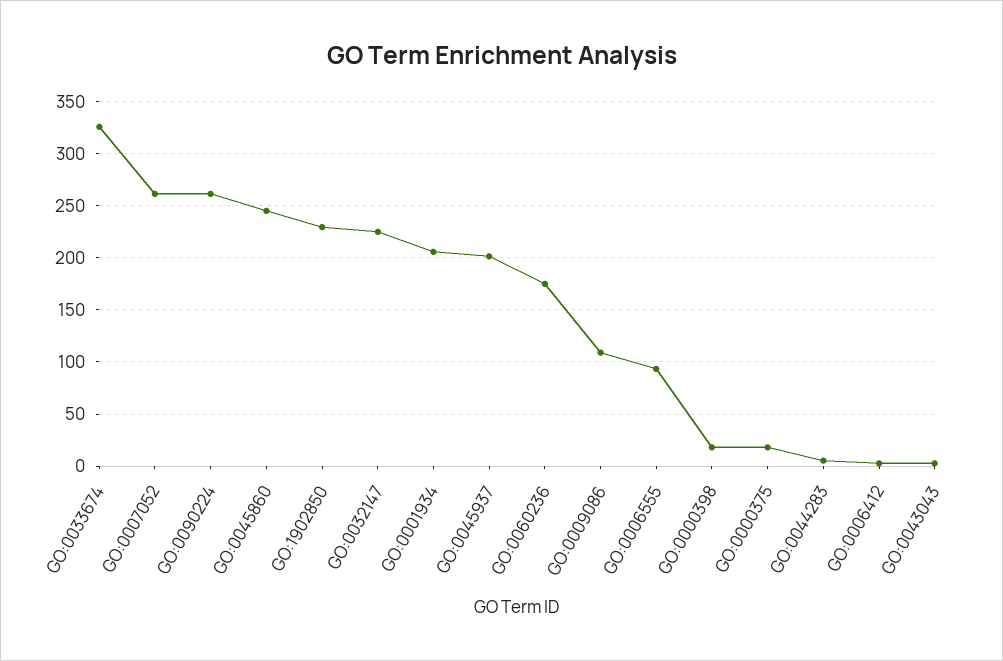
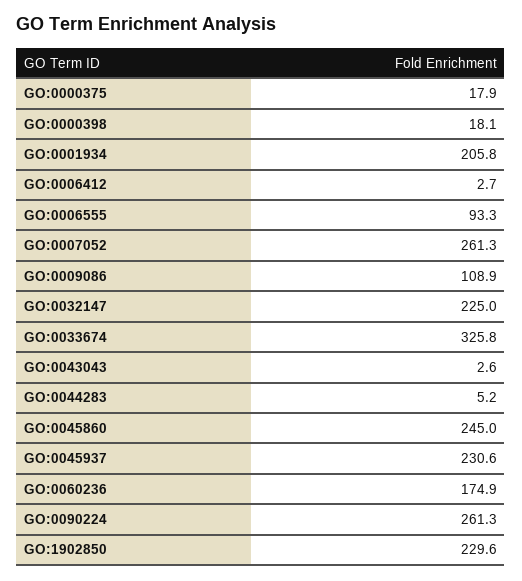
GO:0045937: 200 -> 230.6

